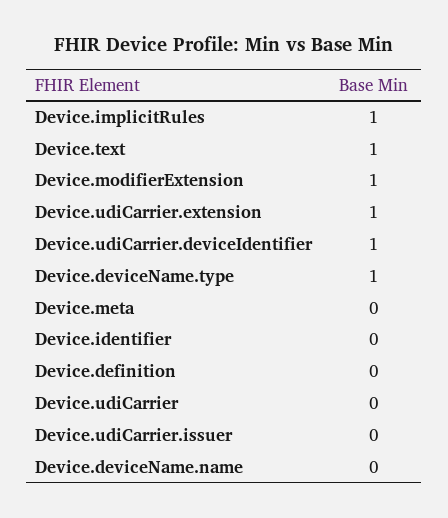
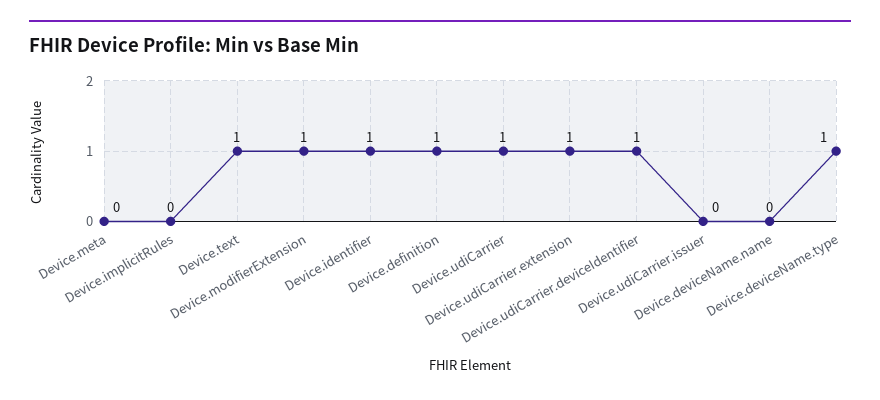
Device.implicitRules: 1 -> 0
Device.identifier: 0 -> 1
Device.definition: 0 -> 1
Device.udiCarrier: 0 -> 1

